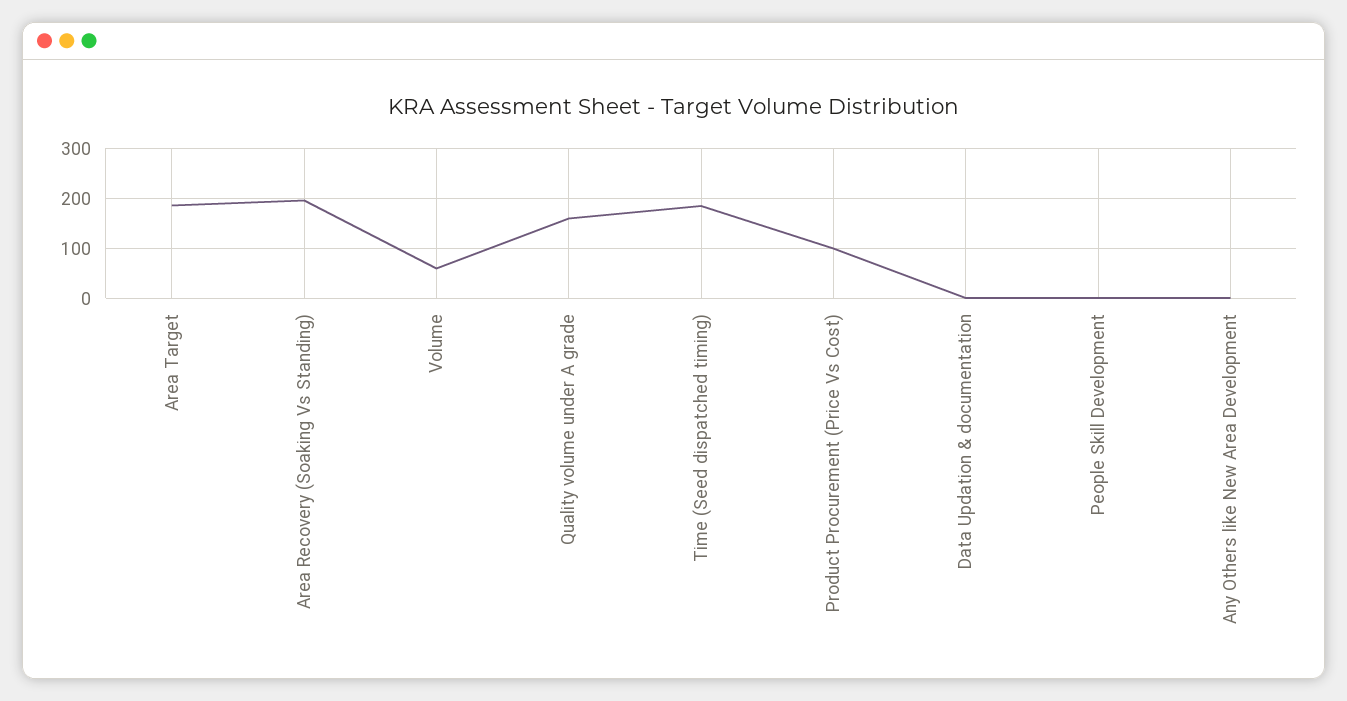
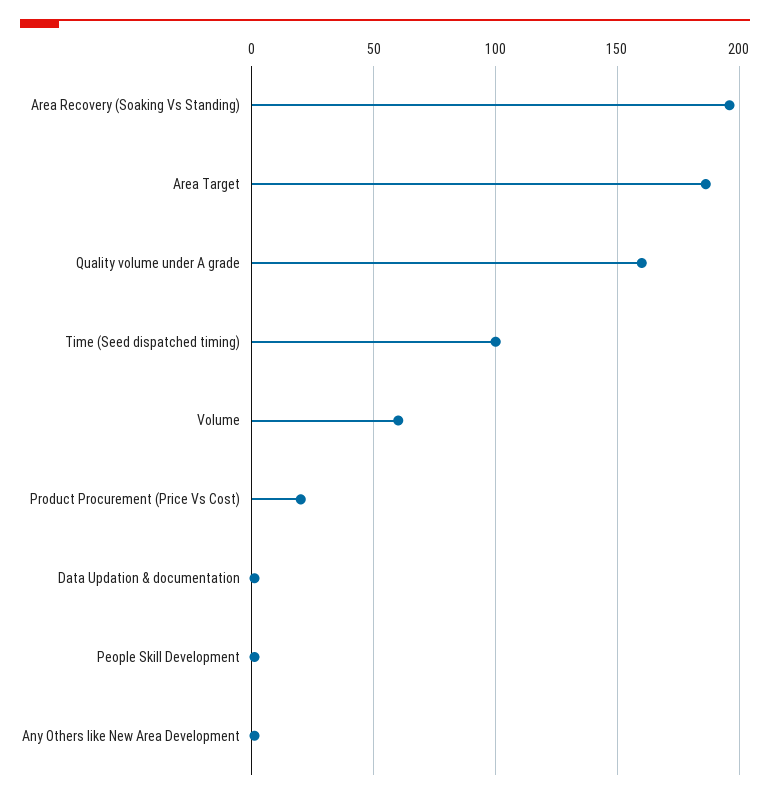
Time (Seed dispatched timing): 180 -> 100
Product Procurement (Price Vs Cost): 100 -> 20

